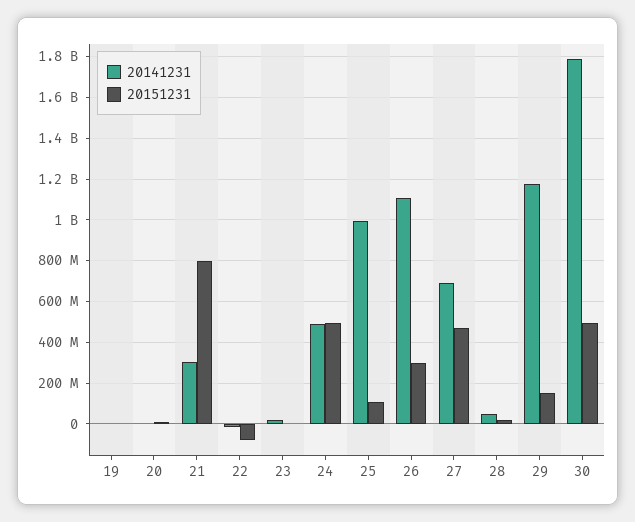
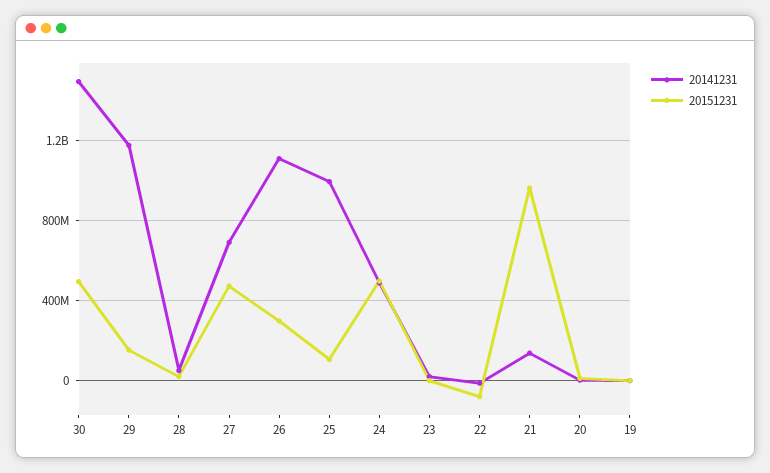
20141231, 21: 300000000 -> 150000000
20151231, 21: 800000000 -> 950000000
20141231, 30: 1800000000 -> 1500000000

